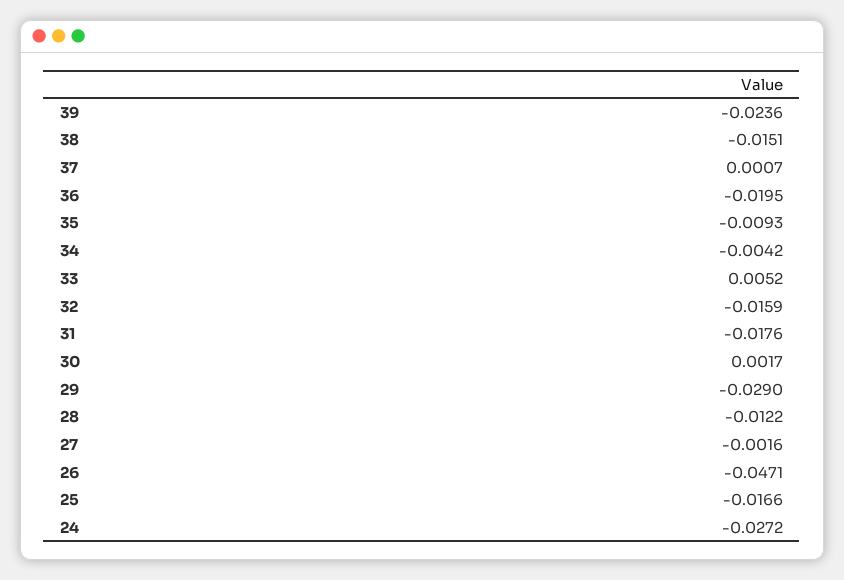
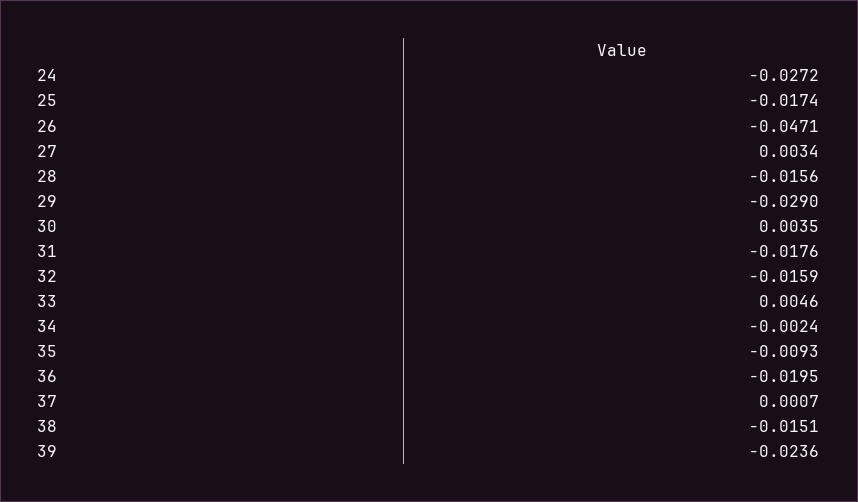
34: -0.0042 -> -0.0024
33: 0.0052 -> 0.0046
30: 0.0017 -> 0.0035
28: -0.0122 -> -0.0156
27: -0.0016 -> 0.0034
25: -0.0166 -> -0.0174

